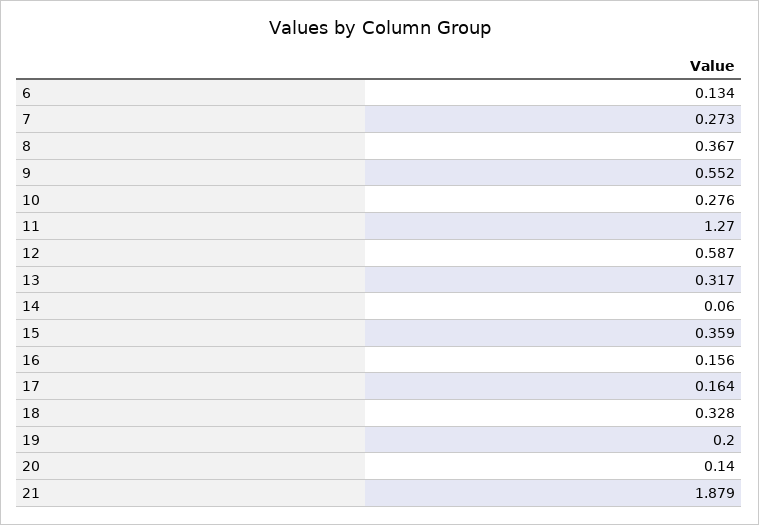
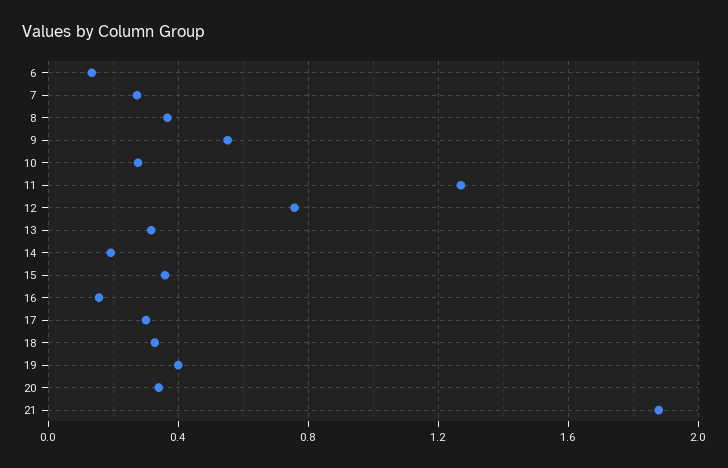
12: 0.587 -> 0.75
14: 0.06 -> 0.2
17: 0.164 -> 0.3
19: 0.2 -> 0.4
20: 0.14 -> 0.35

